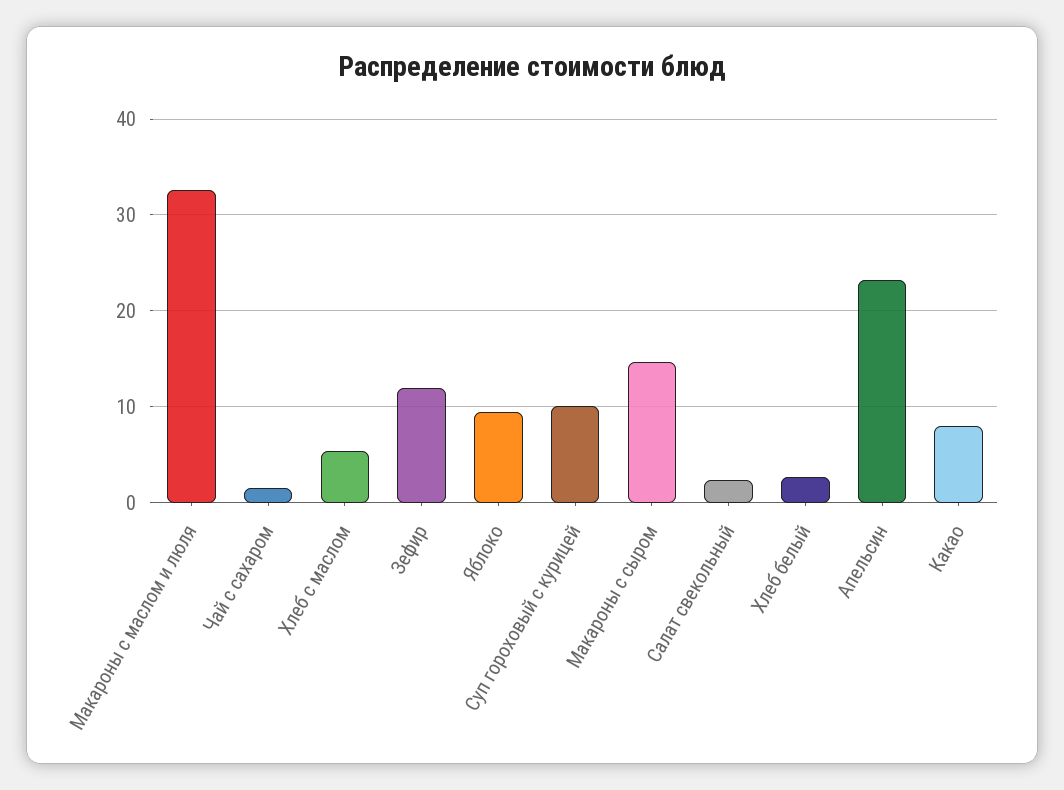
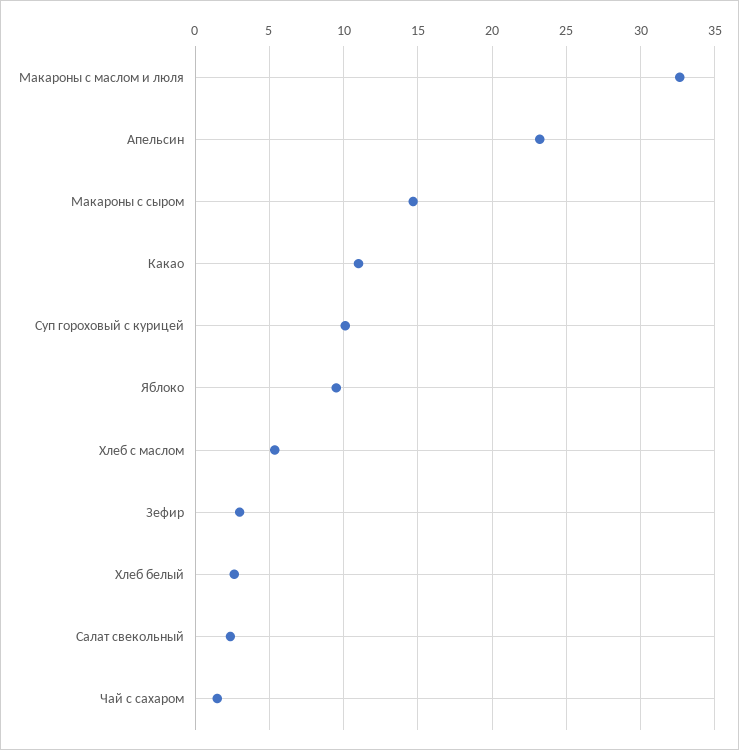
Зефир: 12 -> 3
Какао: 8 -> 11

